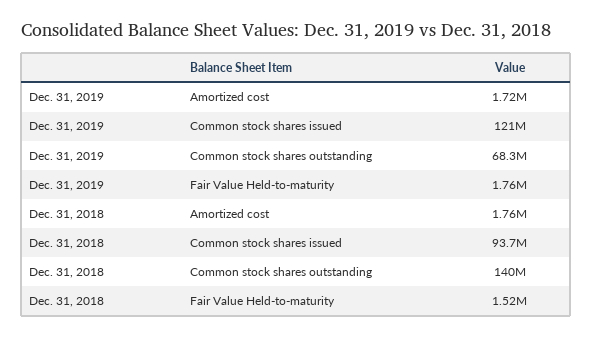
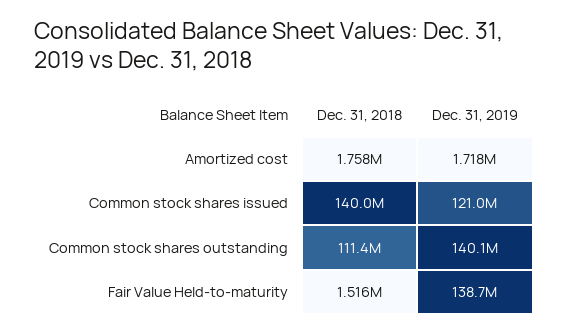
Dec. 31, 2019, Common stock shares outstanding: 68300000 -> 140100000
Dec. 31, 2019, Fair Value Held-to-maturity: 1760000 -> 138700000
Dec. 31, 2018, Common stock shares issued: 93700000 -> 140000000
Dec. 31, 2018, Common stock shares outstanding: 140000000 -> 111400000

